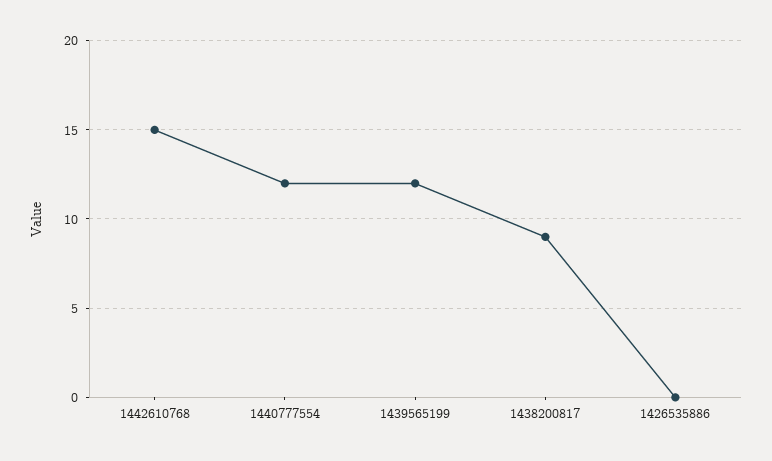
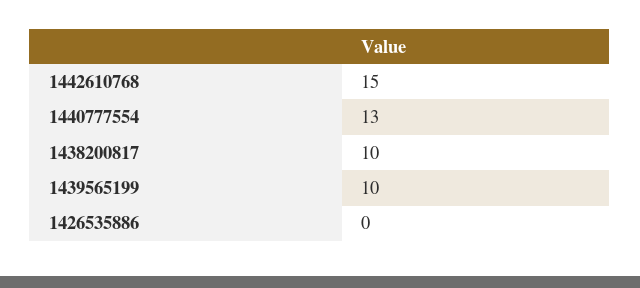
1440777554: 12 -> 13
1439565199: 12 -> 10
1438200817: 9 -> 10

